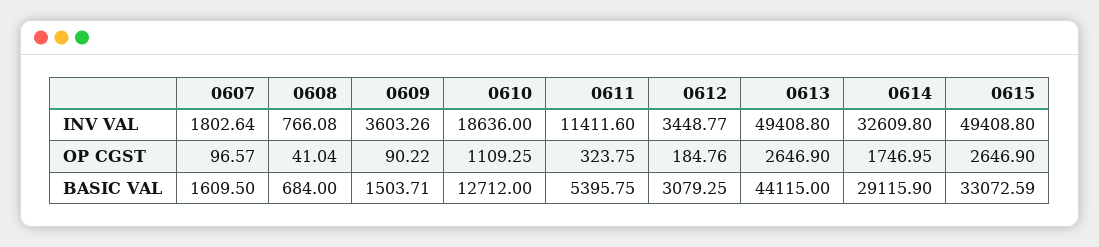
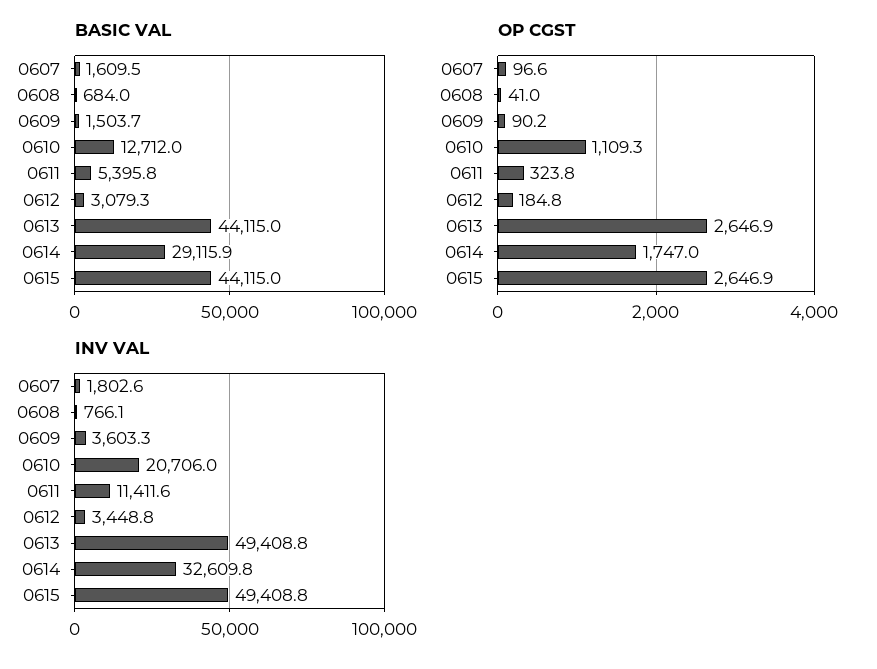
INV VAL, 0610: 18636 -> 20706
BASIC VAL, 0615: 33072.59 -> 44115

